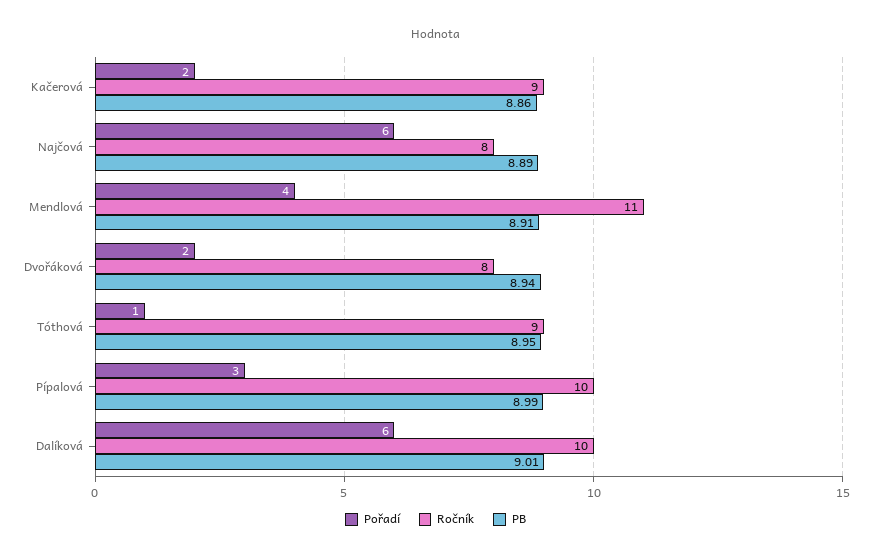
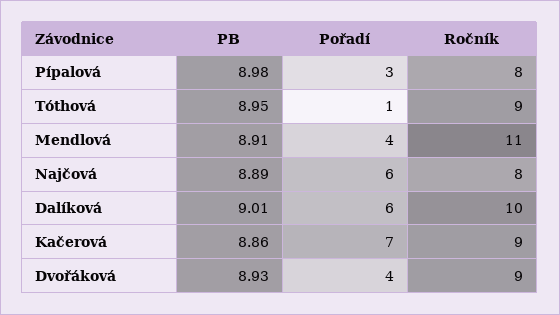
Pořadí, Kačerová: 2 -> 7
Pořadí, Dvořáková: 2 -> 4
Ročník, Dvořáková: 8 -> 9
PB, Dvořáková: 8.94 -> 8.93
Ročník, Pípalová: 10 -> 8
PB, Pípalová: 8.99 -> 8.98

